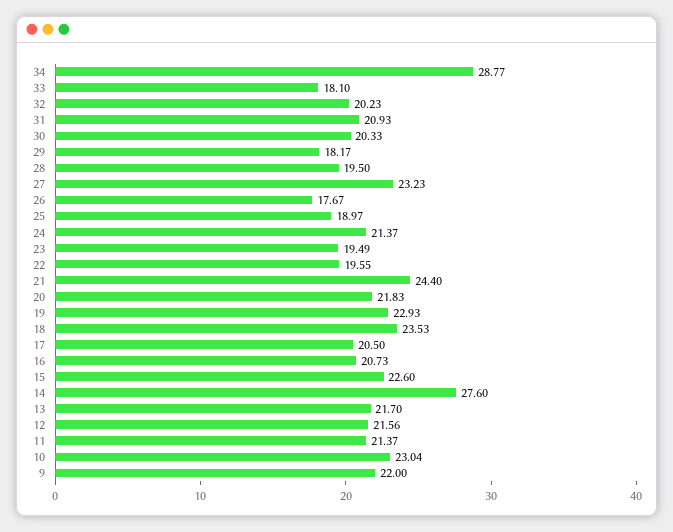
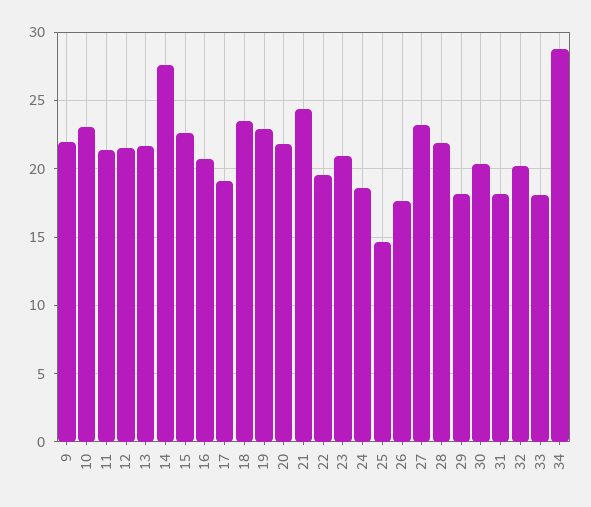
31: 20.93 -> 18
28: 19.5 -> 22
25: 18.97 -> 14.5
24: 21.37 -> 18.5
23: 19.49 -> 21
17: 20.5 -> 19

